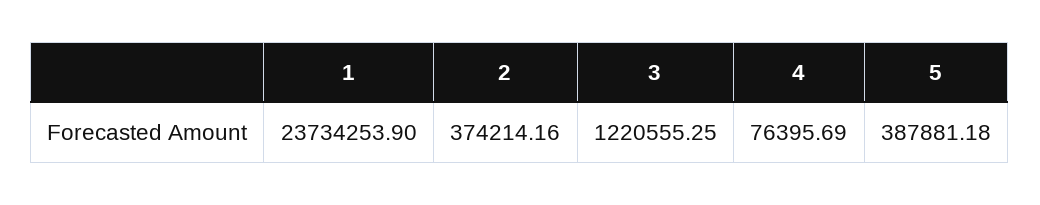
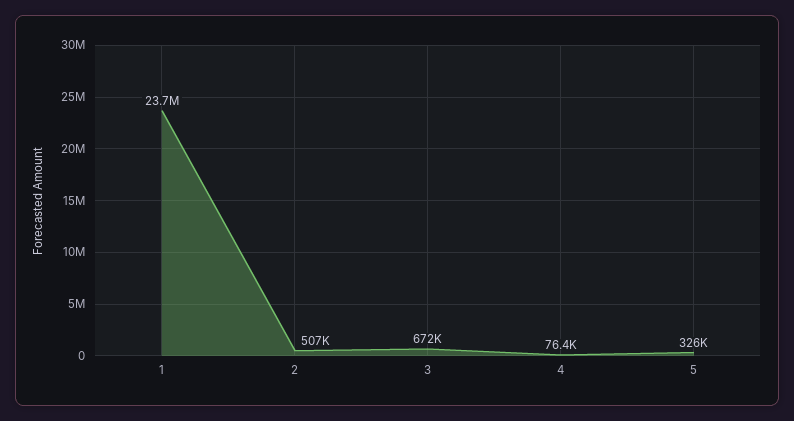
2: 374214.16 -> 507000
3: 1220555.25 -> 672000
5: 387881.18 -> 326000

